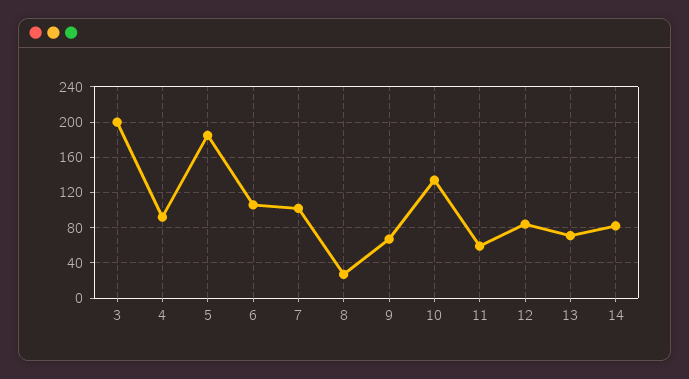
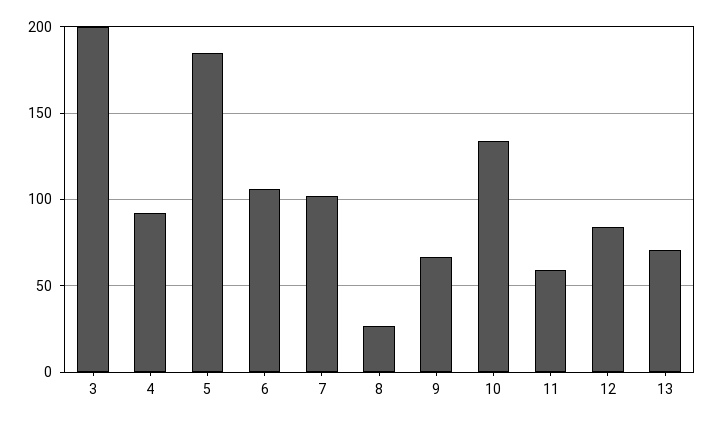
14: 80 -> none

